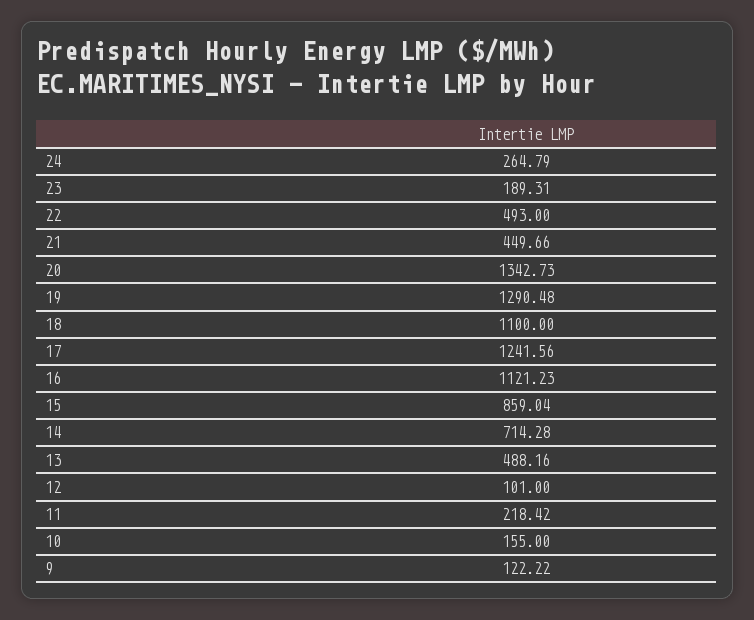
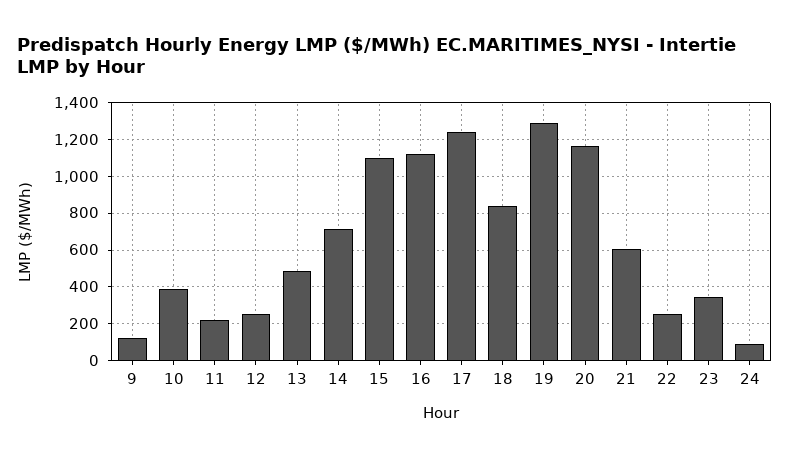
24: 264.79 -> 100
23: 189.31 -> 350
22: 493 -> 250
21: 449.66 -> 600
20: 1342.73 -> 1150
18: 1100 -> 850
15: 859.04 -> 1100
12: 101 -> 250
10: 155 -> 400

